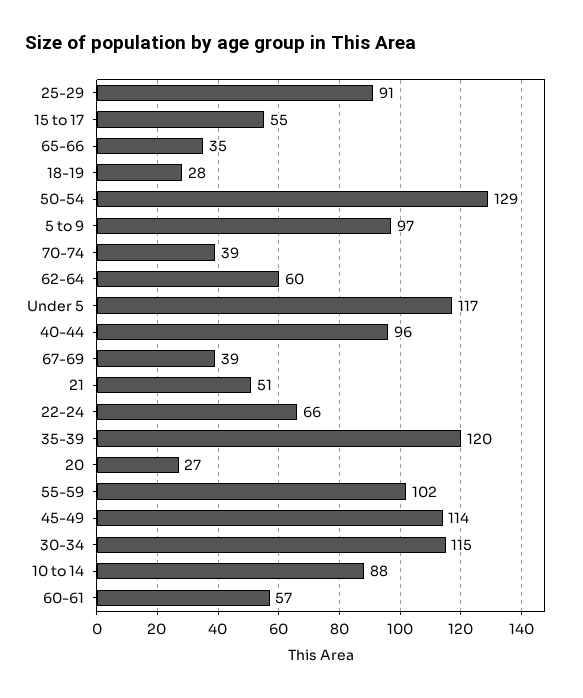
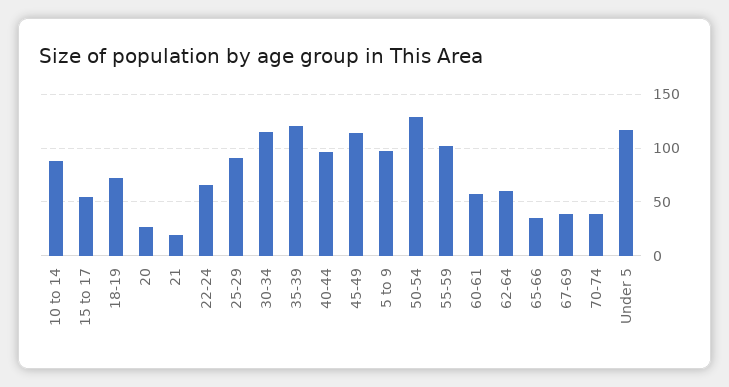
18-19: 28 -> 70
21: 51 -> 20

